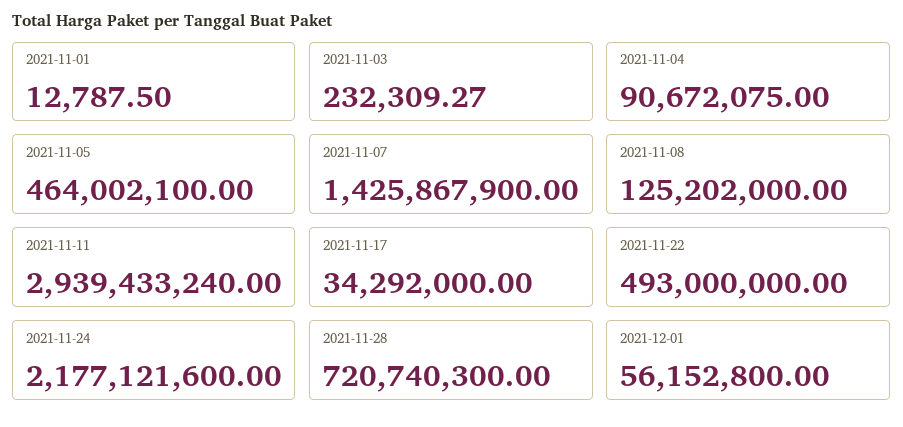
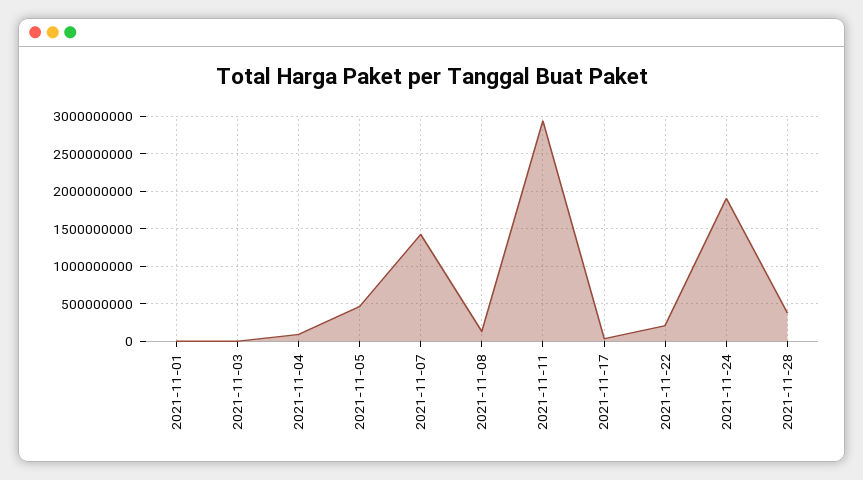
2021-11-22: 493000000 -> 200000000
2021-11-24: 2177121600 -> 1900000000
2021-11-28: 720740300 -> 400000000
2021-12-01: 56152800 -> none

